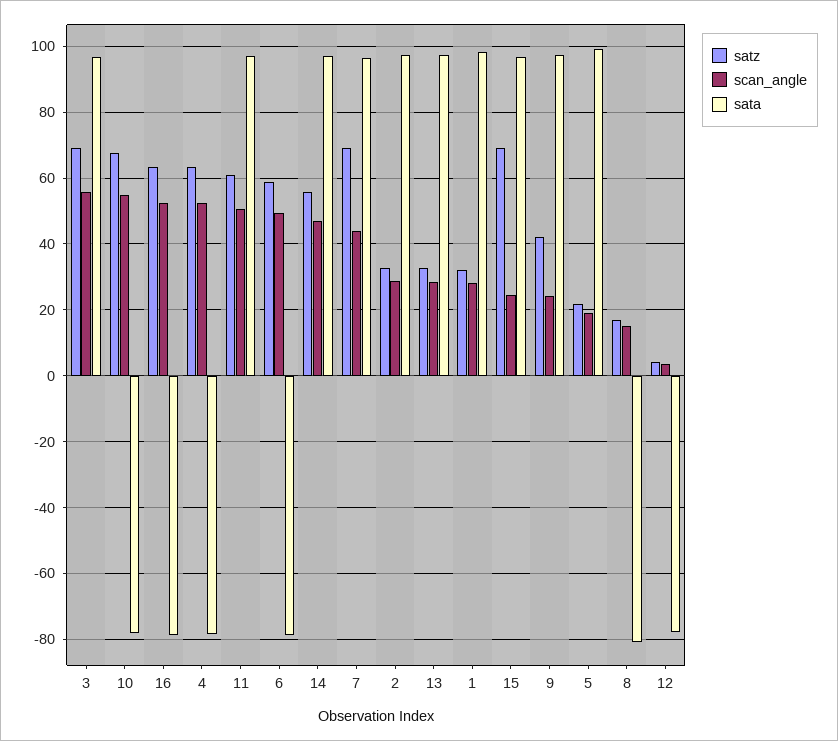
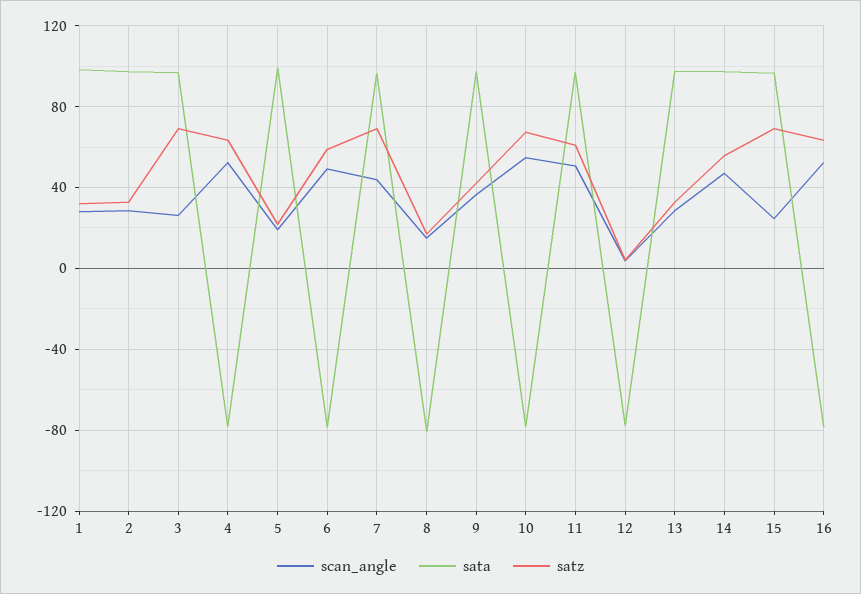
scan_angle, 3: 56 -> 25
scan_angle, 9: 24 -> 35

